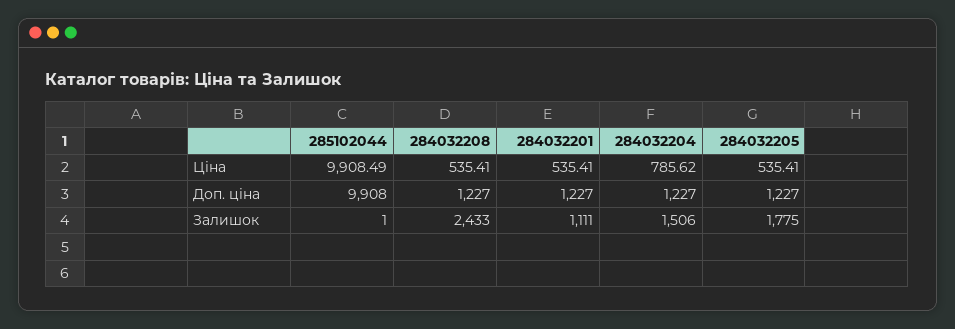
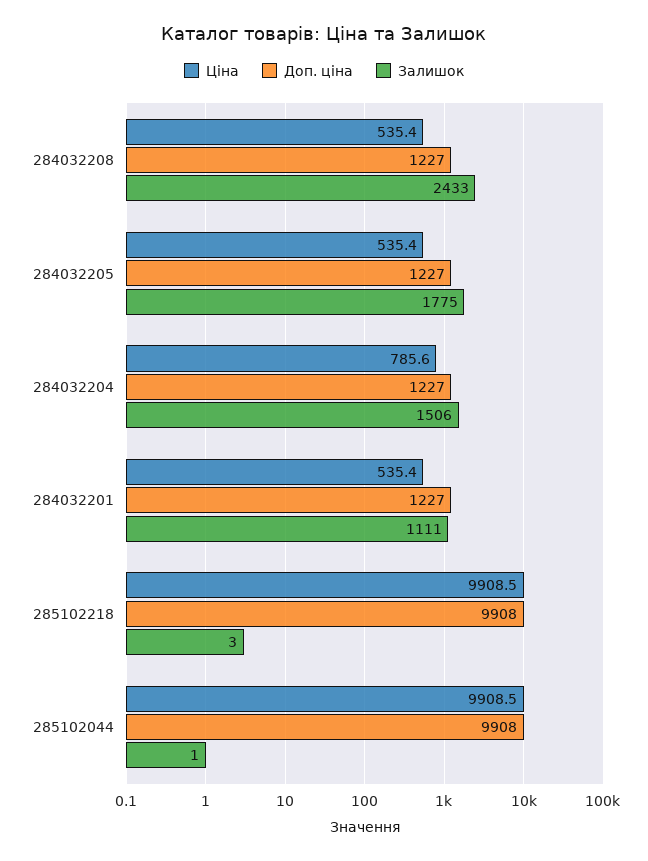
Ціна, 285102218: none -> 9908.5
Доп. ціна, 285102218: none -> 9908
Залишок, 285102218: none -> 3

